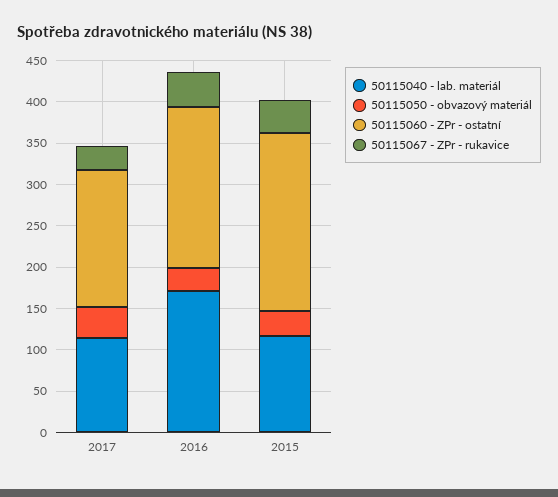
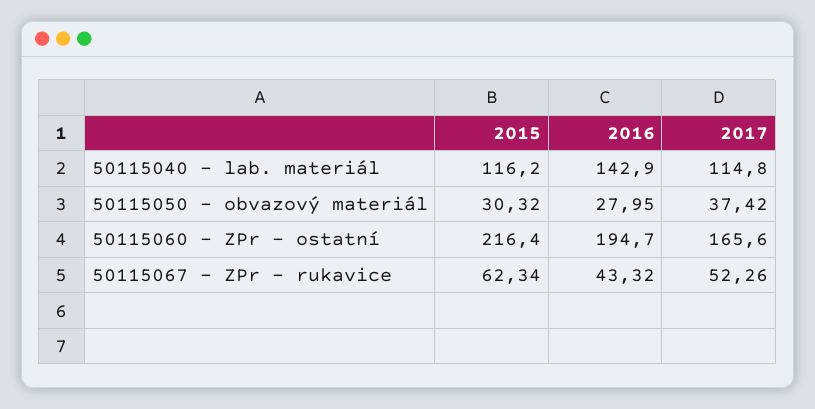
50115067 - ZPr - rukavice, 2017: 30 -> 52.26
50115040 - lab. materiál, 2016: 170 -> 142.9
50115067 - ZPr - rukavice, 2015: 40 -> 62.34

